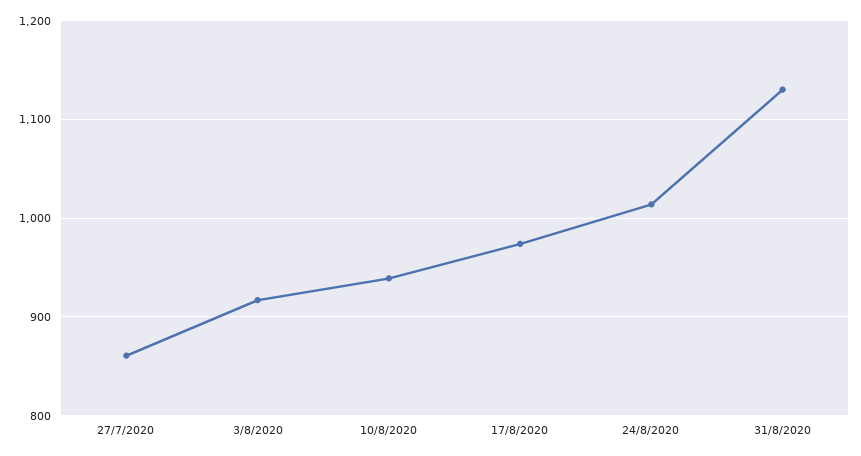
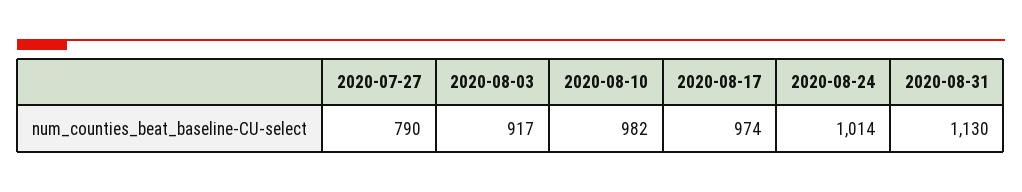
27/7/2020: 860 -> 790
10/8/2020: 940 -> 982

